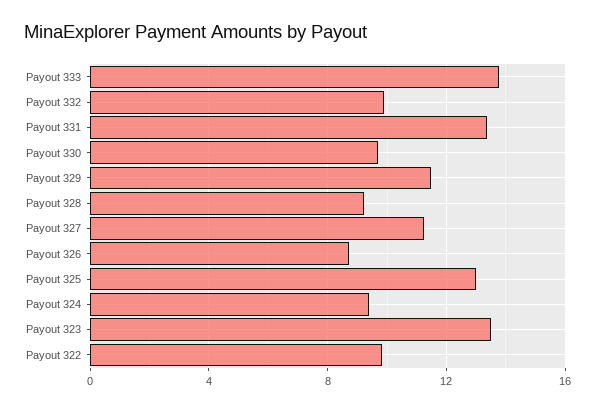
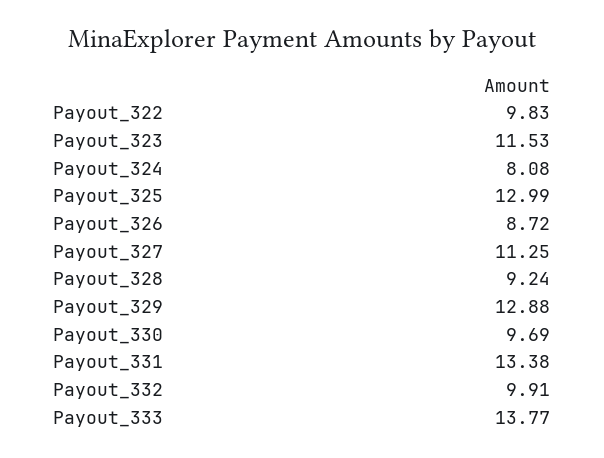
Payout 329: 11.5 -> 12.88
Payout 324: 9.5 -> 8.08
Payout 323: 13.5 -> 11.53

